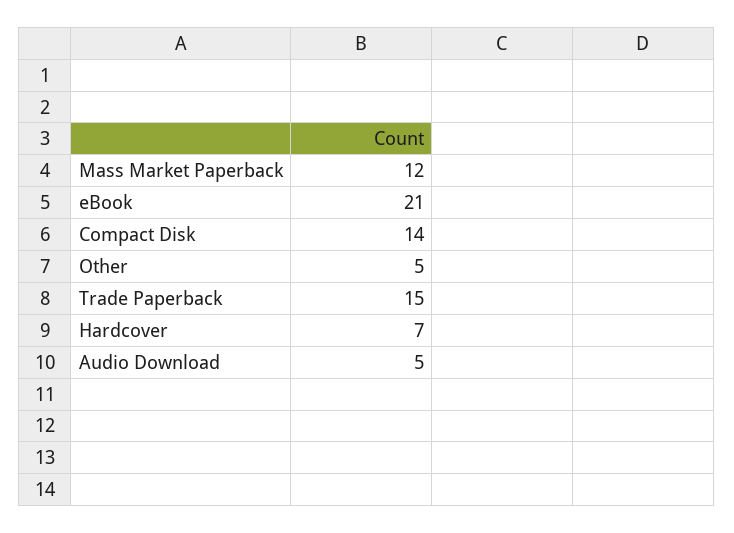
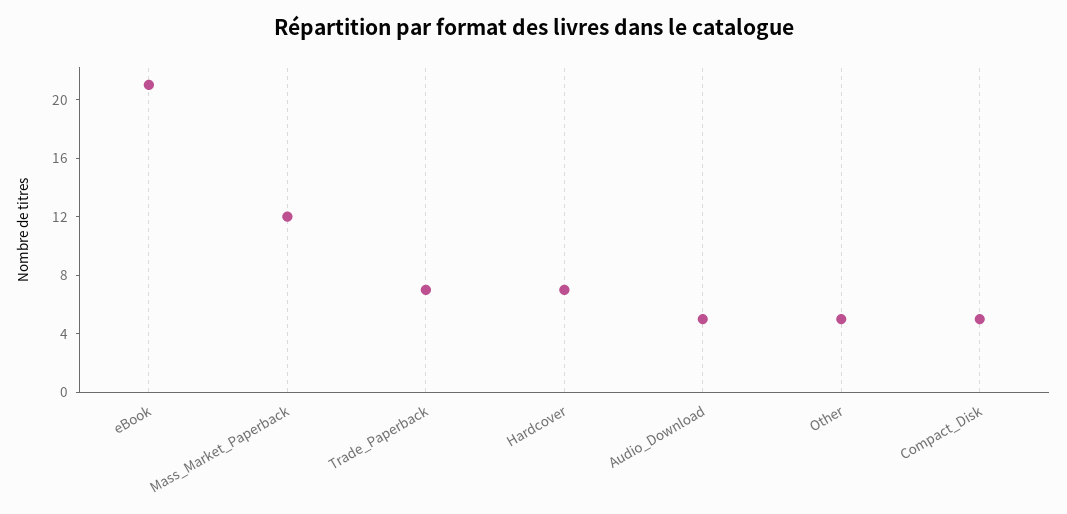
Compact Disk: 14 -> 5
Trade Paperback: 15 -> 7

